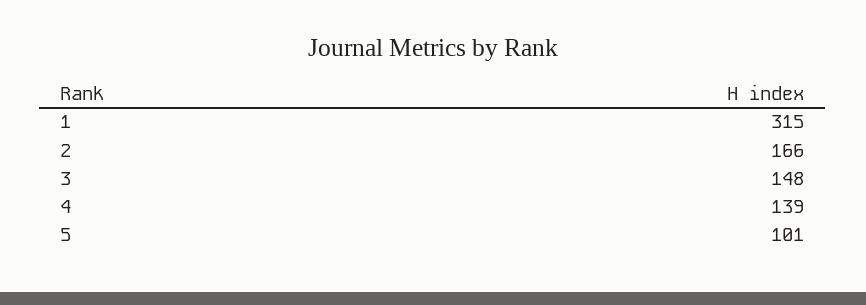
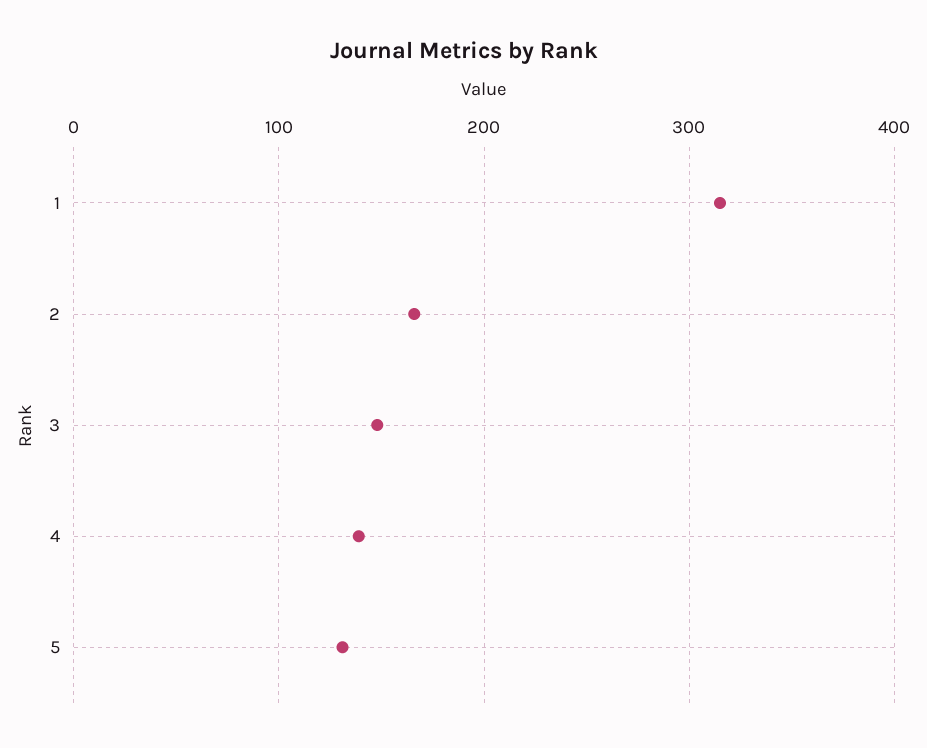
5: 101 -> 130

